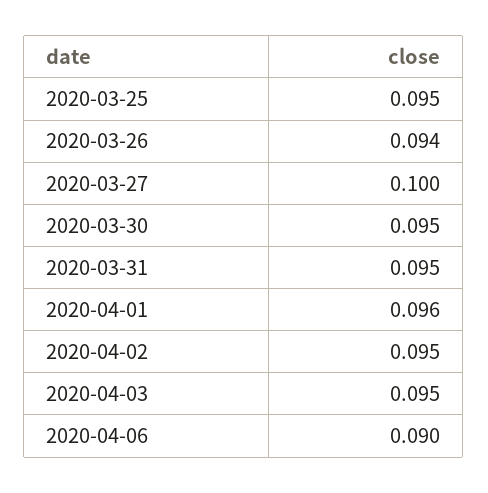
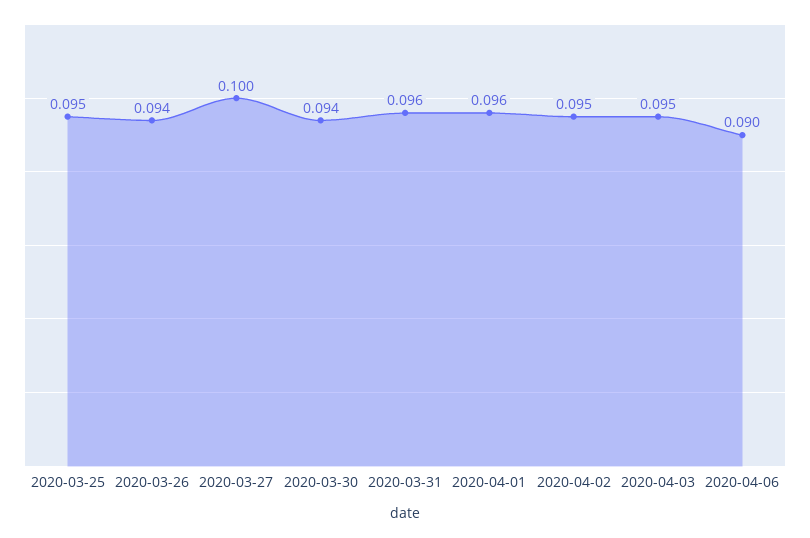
2020-03-30: 0.095 -> 0.094
2020-03-31: 0.095 -> 0.096

